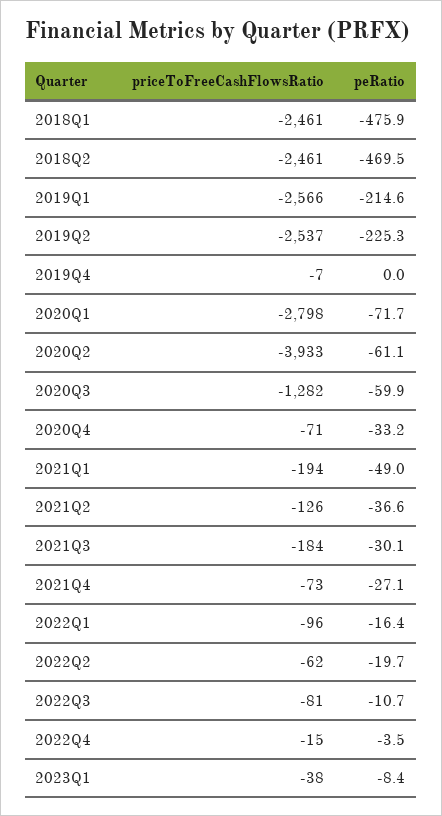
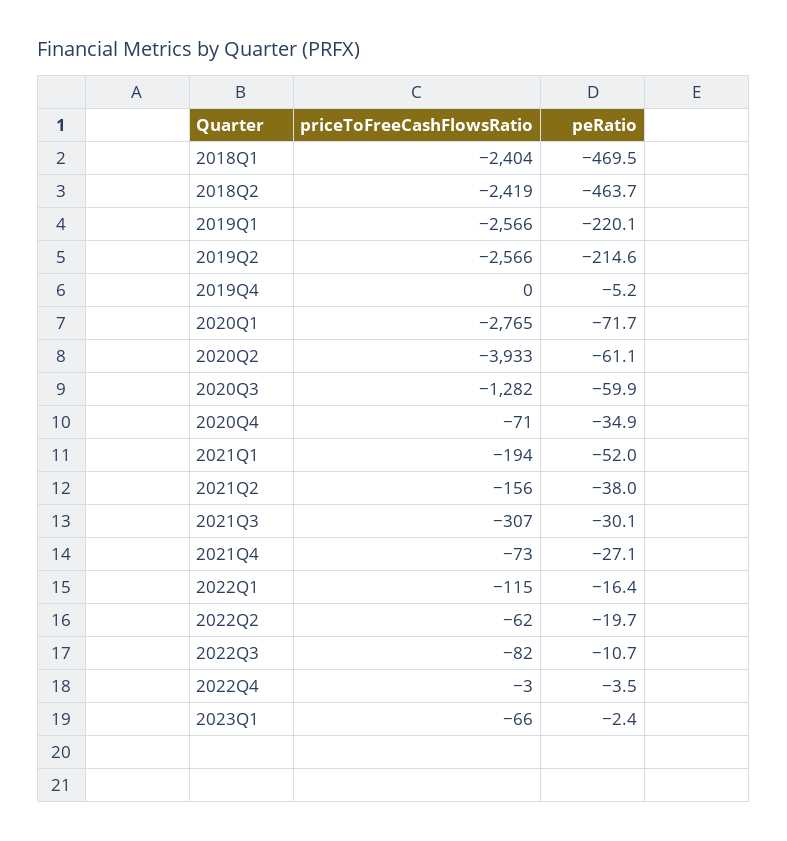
priceToFreeCashFlowsRatio, 2018Q1: -2461 -> -2404
peRatio, 2018Q1: -475.9 -> -469.5
priceToFreeCashFlowsRatio, 2018Q2: -2461 -> -2419
peRatio, 2018Q2: -469.5 -> -463.7
peRatio, 2019Q1: -214.6 -> -220.1
priceToFreeCashFlowsRatio, 2019Q2: -2537 -> -2566
peRatio, 2019Q2: -225.3 -> -214.6
priceToFreeCashFlowsRatio, 2019Q4: -7 -> 0
peRatio, 2019Q4: 0 -> -5.2
priceToFreeCashFlowsRatio, 2020Q1: -2798 -> -2765
peRatio, 2020Q4: -33.2 -> -34.9
peRatio, 2021Q1: -49 -> -52
priceToFreeCashFlowsRatio, 2021Q2: -126 -> -156
peRatio, 2021Q2: -36.6 -> -38
priceToFreeCashFlowsRatio, 2021Q3: -184 -> -307
priceToFreeCashFlowsRatio, 2022Q1: -96 -> -115
priceToFreeCashFlowsRatio, 2022Q3: -81 -> -82
priceToFreeCashFlowsRatio, 2022Q4: -15 -> -3
priceToFreeCashFlowsRatio, 2023Q1: -38 -> -66
peRatio, 2023Q1: -8.4 -> -2.4

